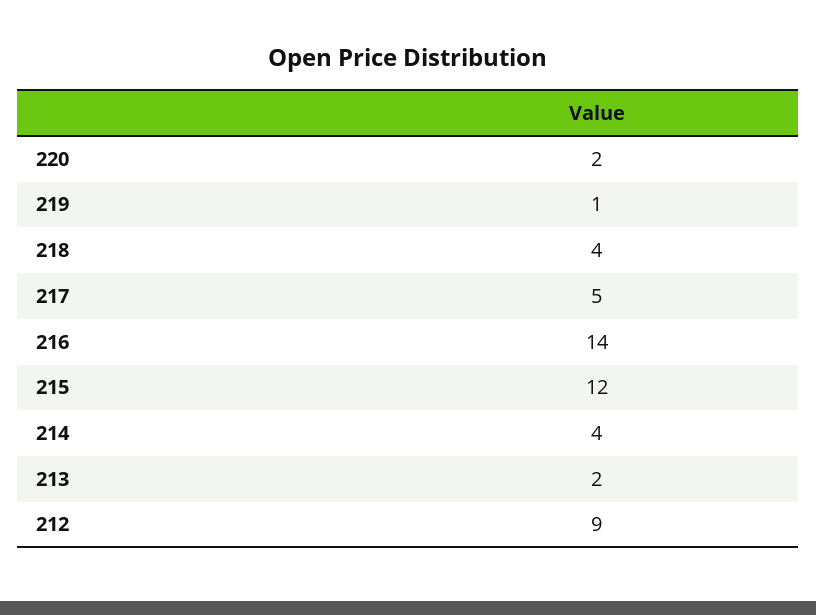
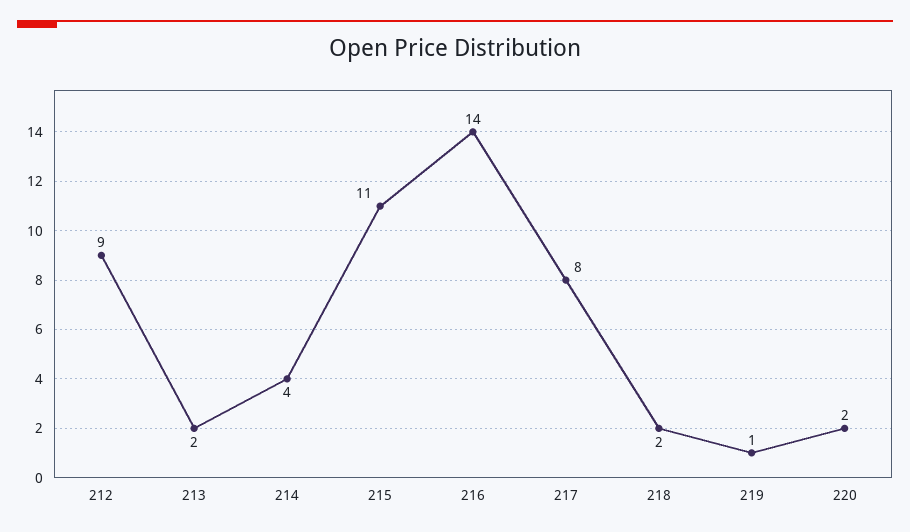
218: 4 -> 2
217: 5 -> 8
215: 12 -> 11

